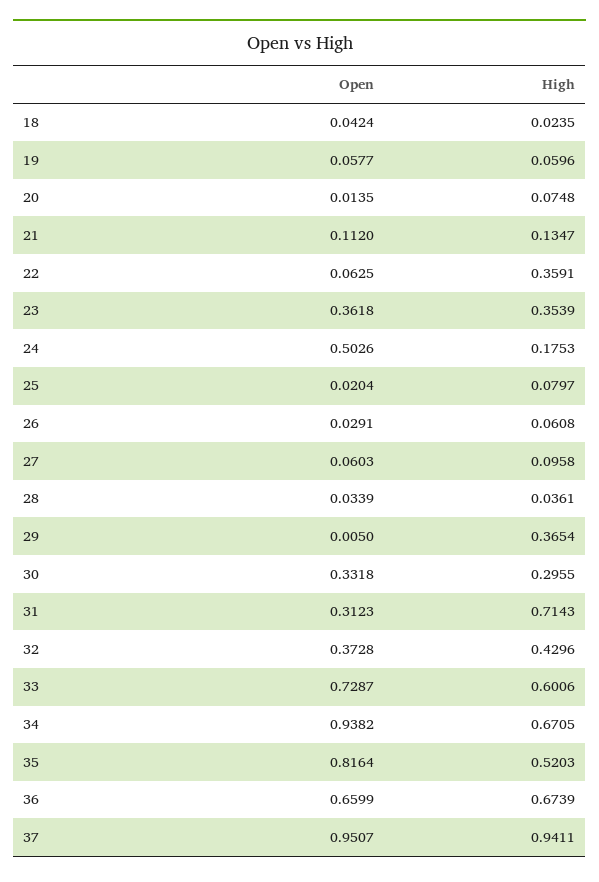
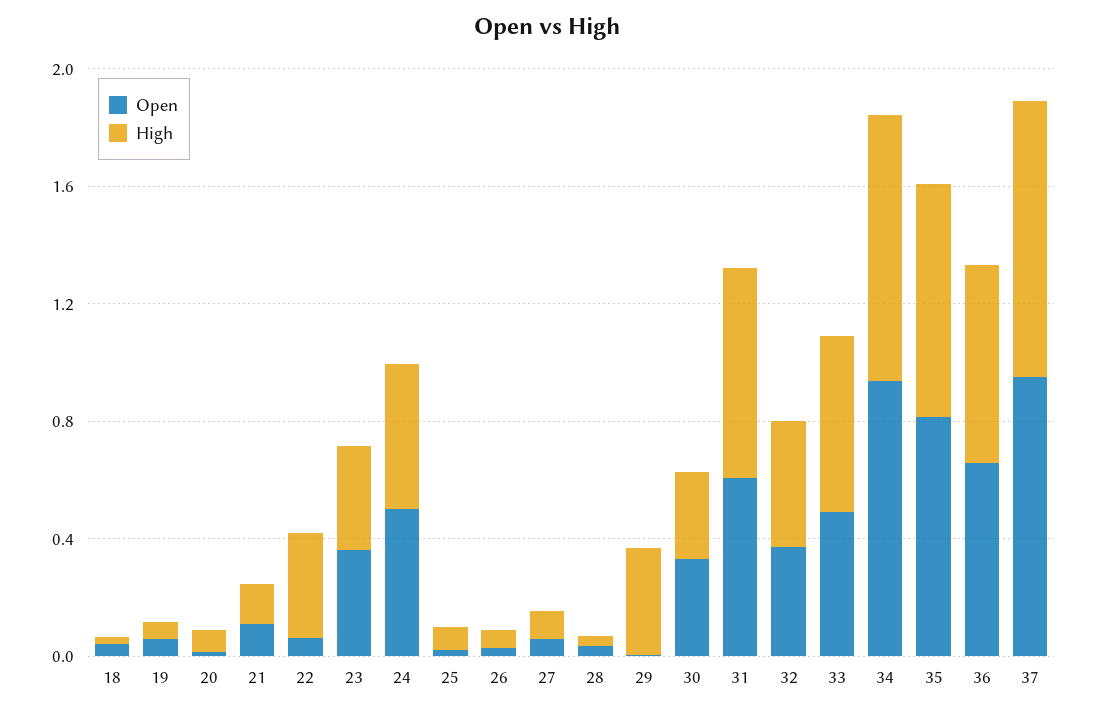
High, 24: 0.1753 -> 0.5
Open, 31: 0.3123 -> 0.6
Open, 33: 0.7287 -> 0.5
High, 34: 0.6705 -> 0.9
High, 35: 0.5203 -> 0.8

